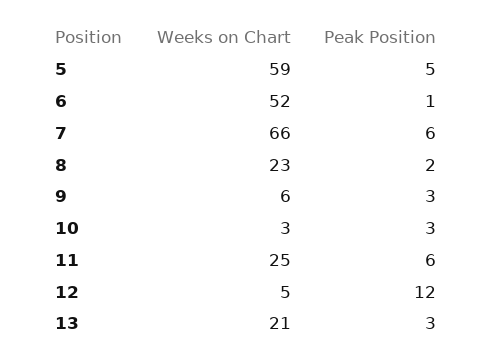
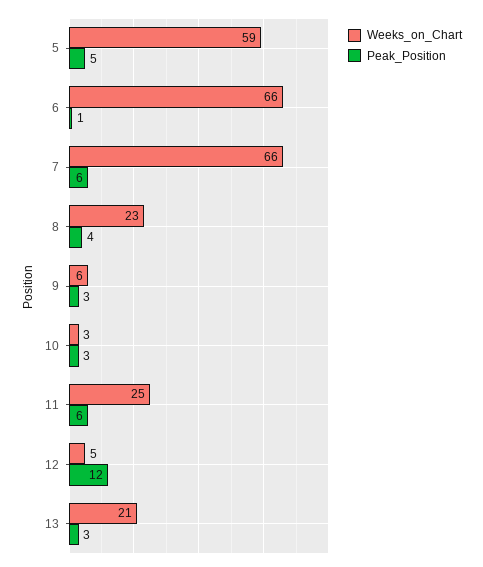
Weeks on Chart, 6: 52 -> 66
Peak Position, 8: 2 -> 4

